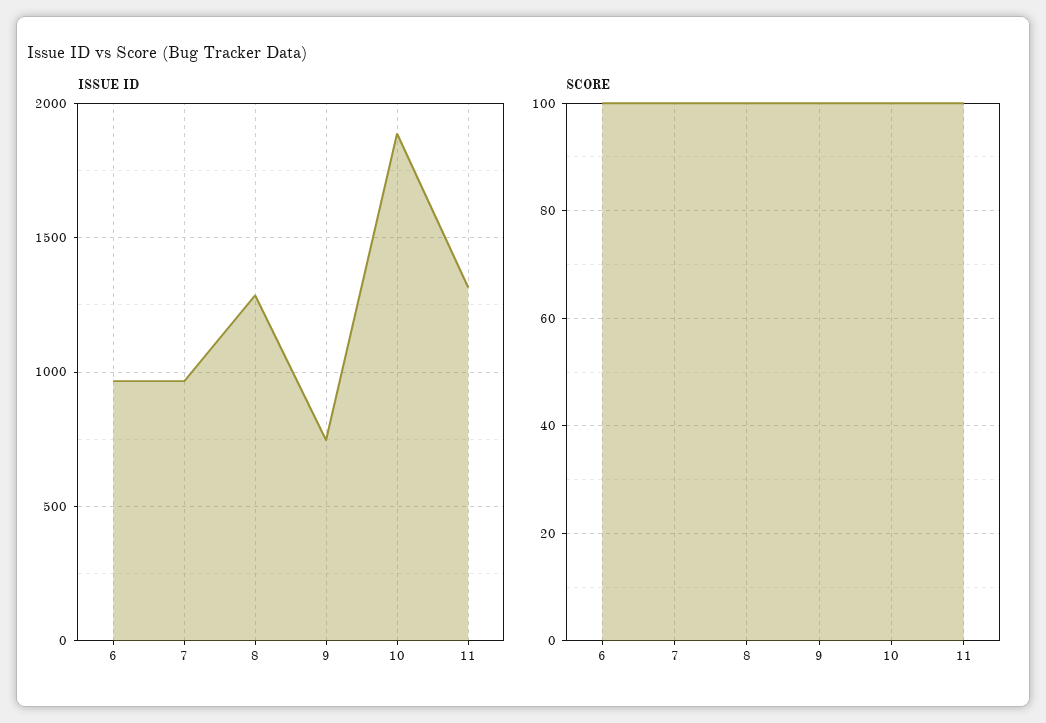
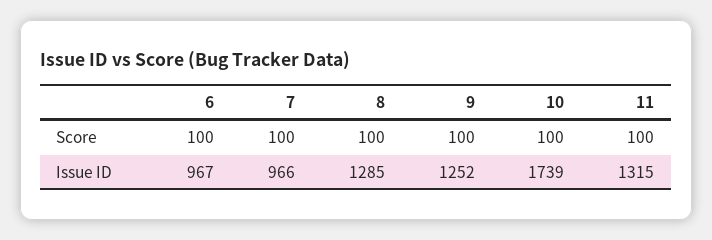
ISSUE ID, 9: 750 -> 1252
ISSUE ID, 10: 1900 -> 1739

